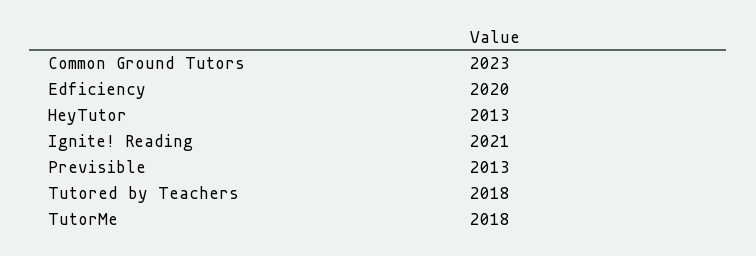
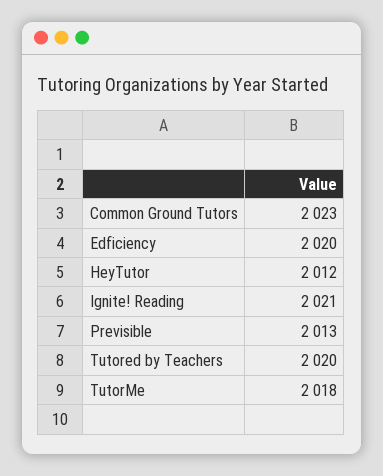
HeyTutor: 2013 -> 2012
Tutored by Teachers: 2018 -> 2020

